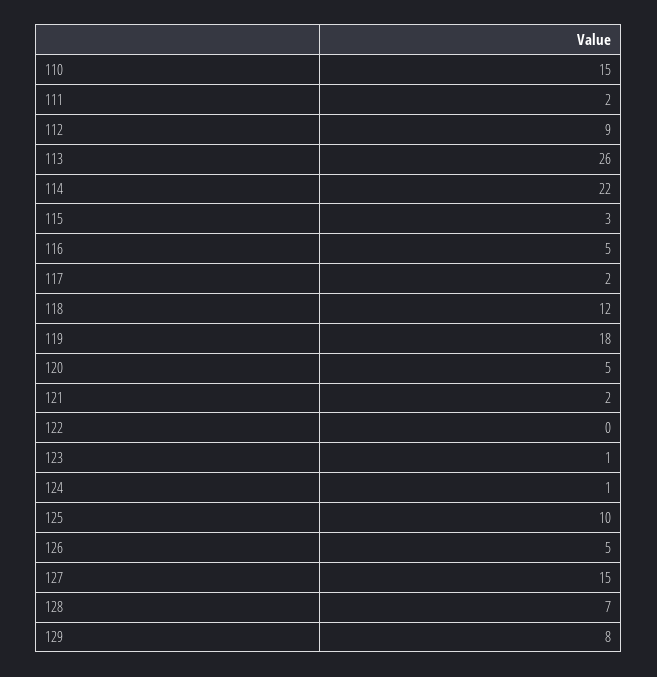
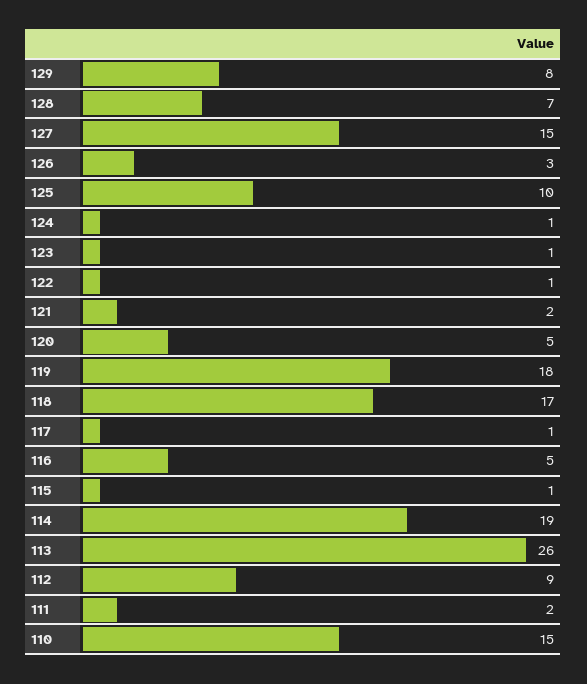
114: 22 -> 19
115: 3 -> 1
117: 2 -> 1
118: 12 -> 17
122: 0 -> 1
126: 5 -> 3

